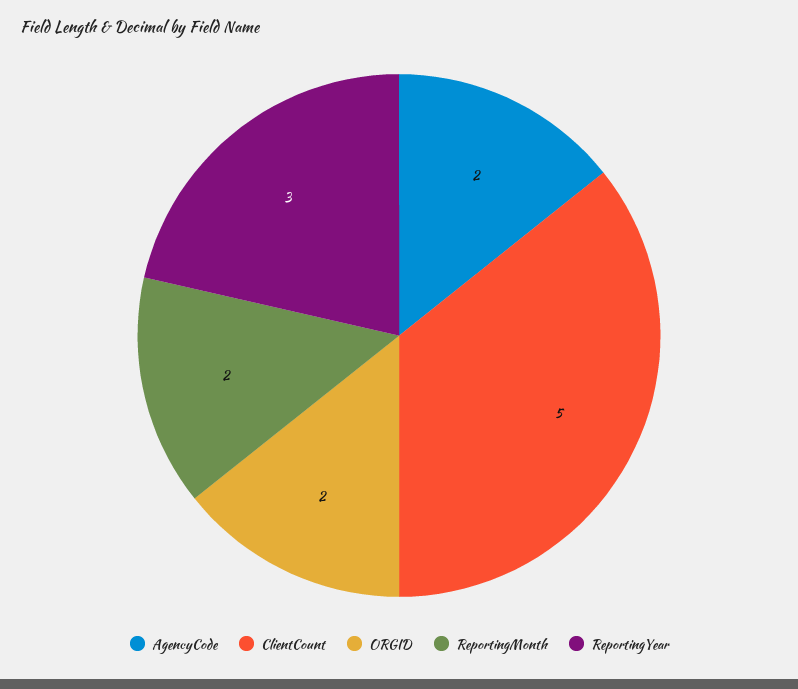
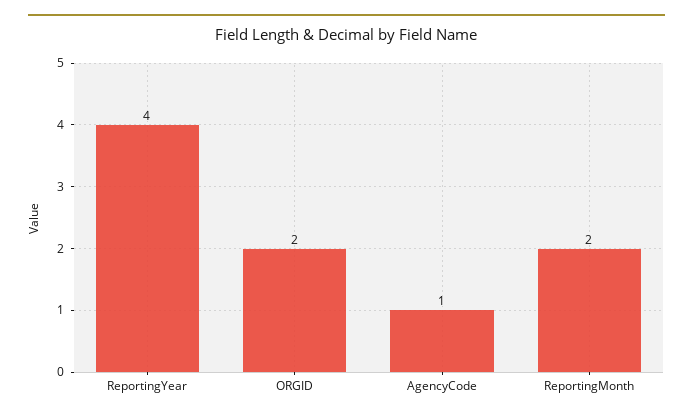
AgencyCode: 2 -> 1
ClientCount: 5 -> none
ReportingYear: 3 -> 4

